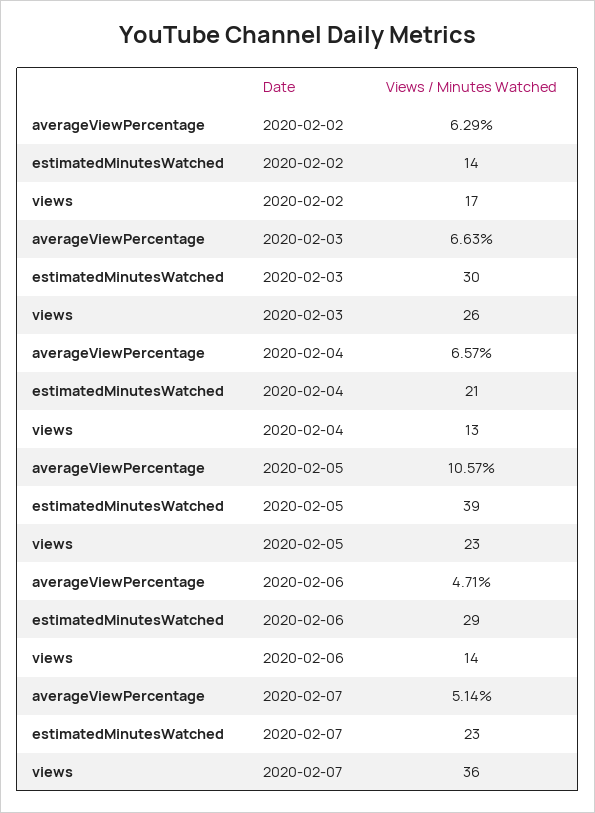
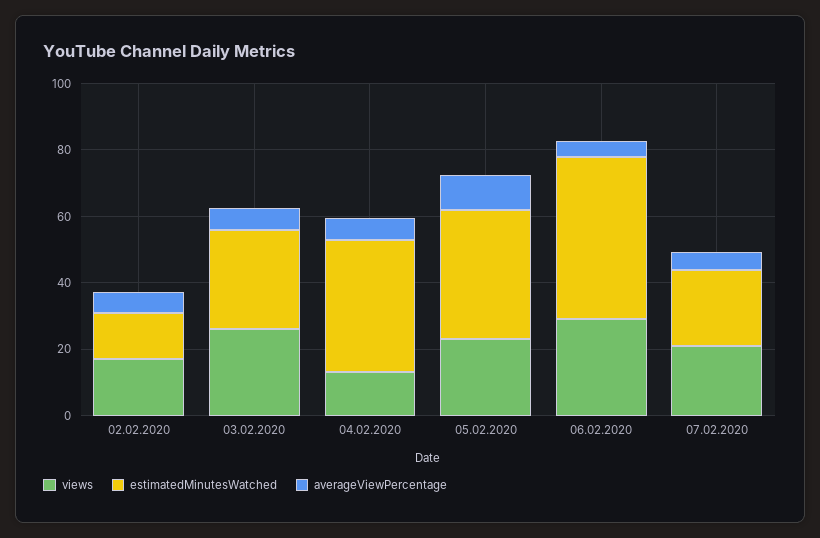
estimatedMinutesWatched, 2020-02-04: 21 -> 40
estimatedMinutesWatched, 2020-02-06: 29 -> 50
views, 2020-02-06: 14 -> 30
views, 2020-02-07: 36 -> 20

